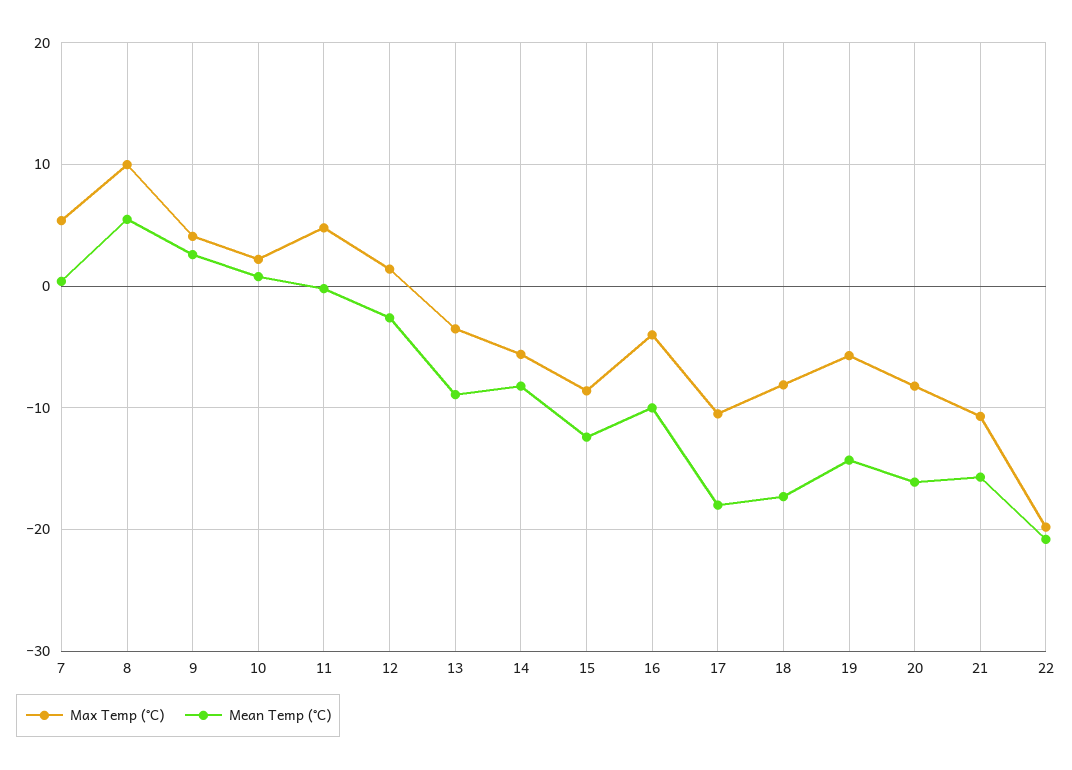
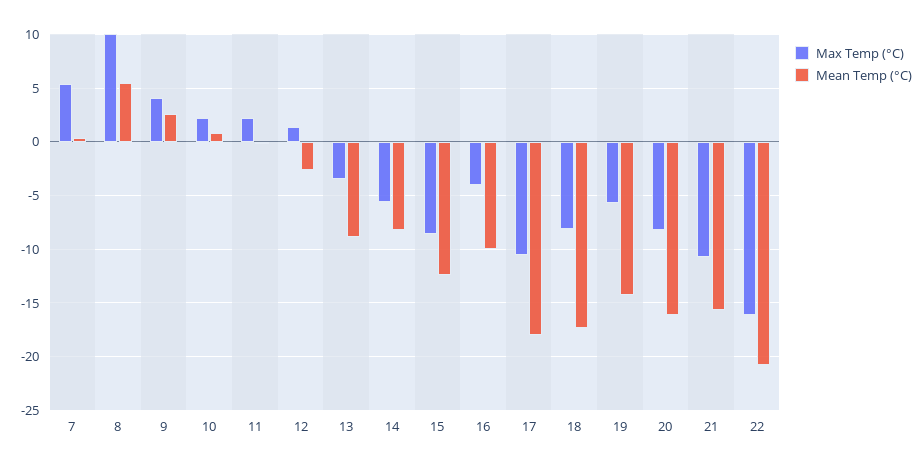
Max Temp (°C), 11: 5 -> 2
Max Temp (°C), 22: -20 -> -16

